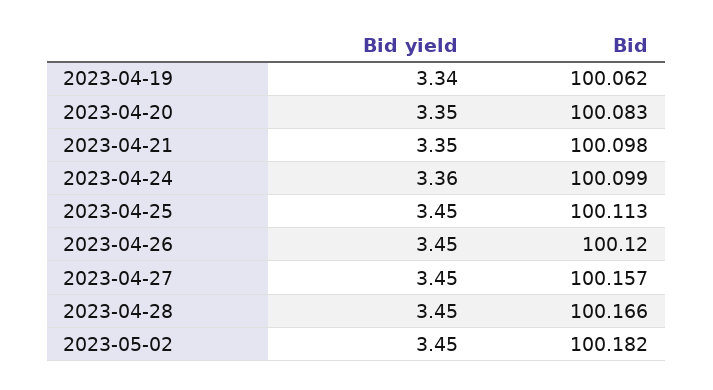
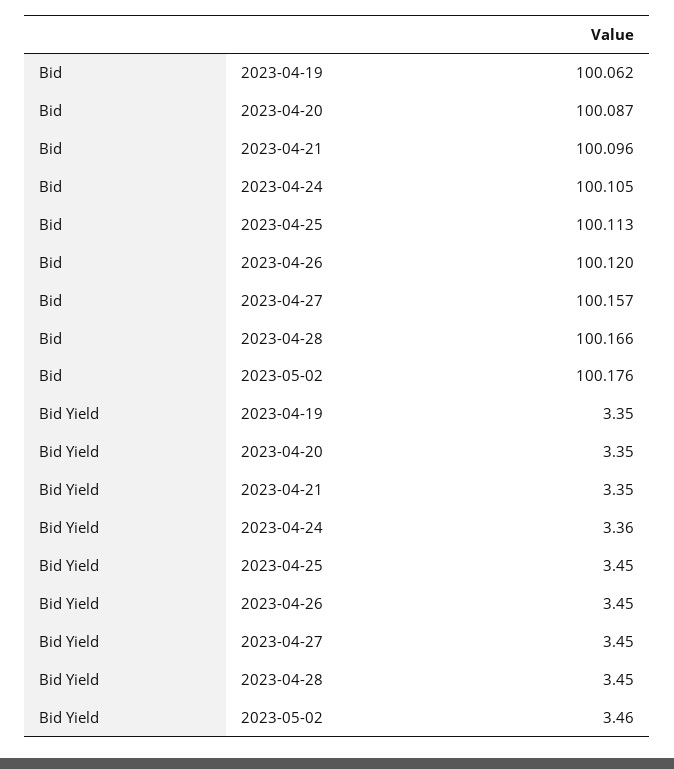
Bid yield, 2023-04-19: 3.34 -> 3.35
Bid, 2023-04-20: 100.083 -> 100.087
Bid, 2023-04-21: 100.098 -> 100.096
Bid, 2023-04-24: 100.099 -> 100.105
Bid yield, 2023-05-02: 3.45 -> 3.46
Bid, 2023-05-02: 100.182 -> 100.176

